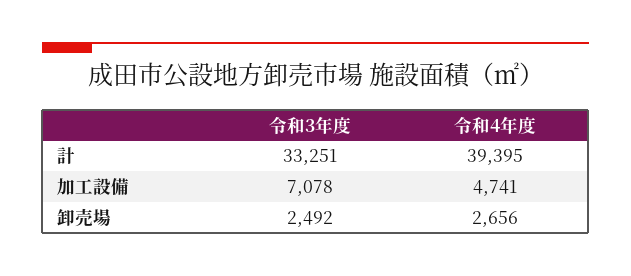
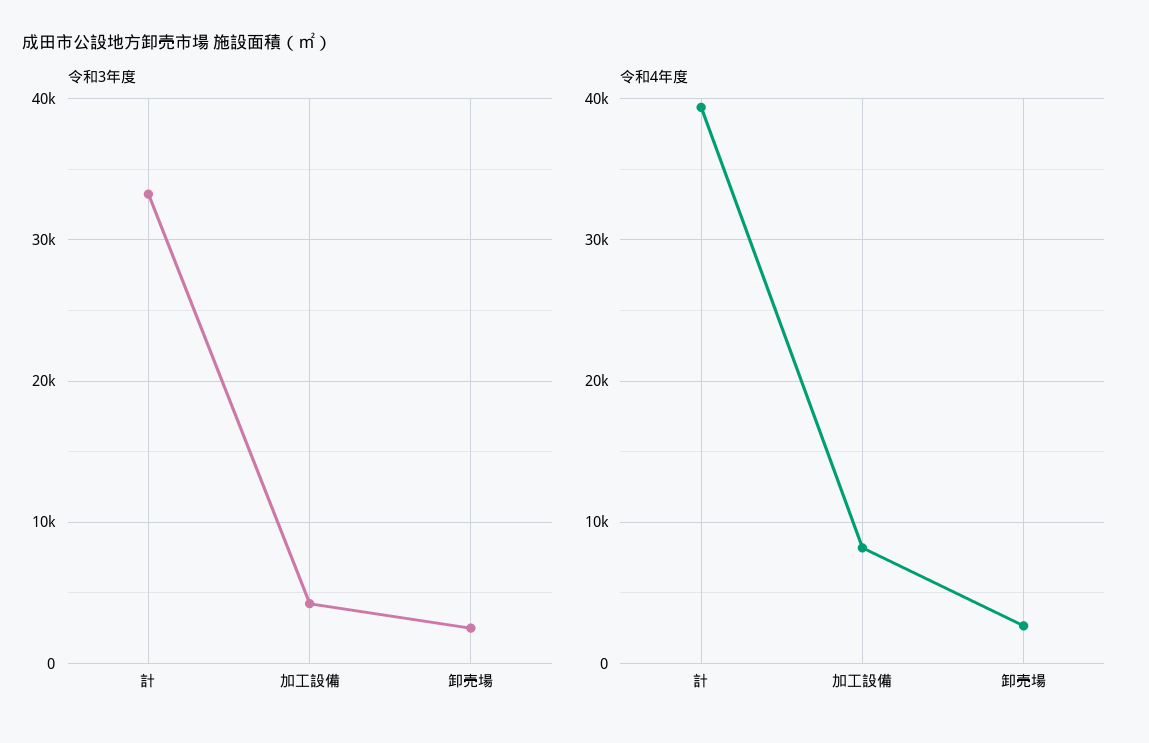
令和3年度, 加工設備: 7078 -> 4000
令和4年度, 加工設備: 4741 -> 8000

